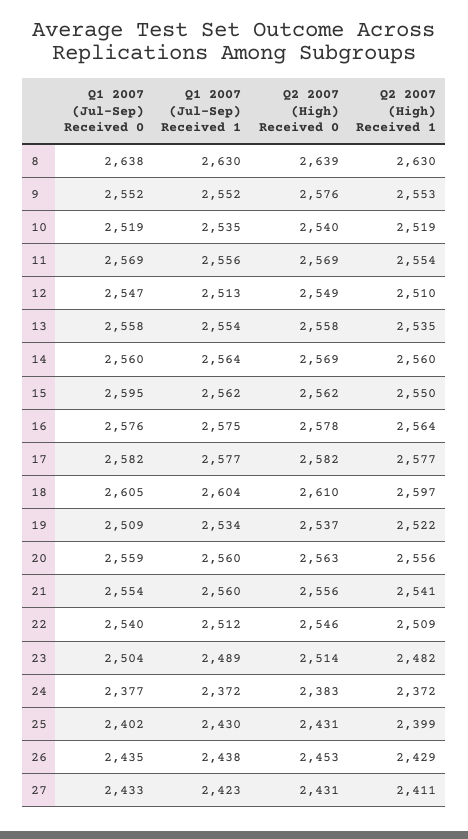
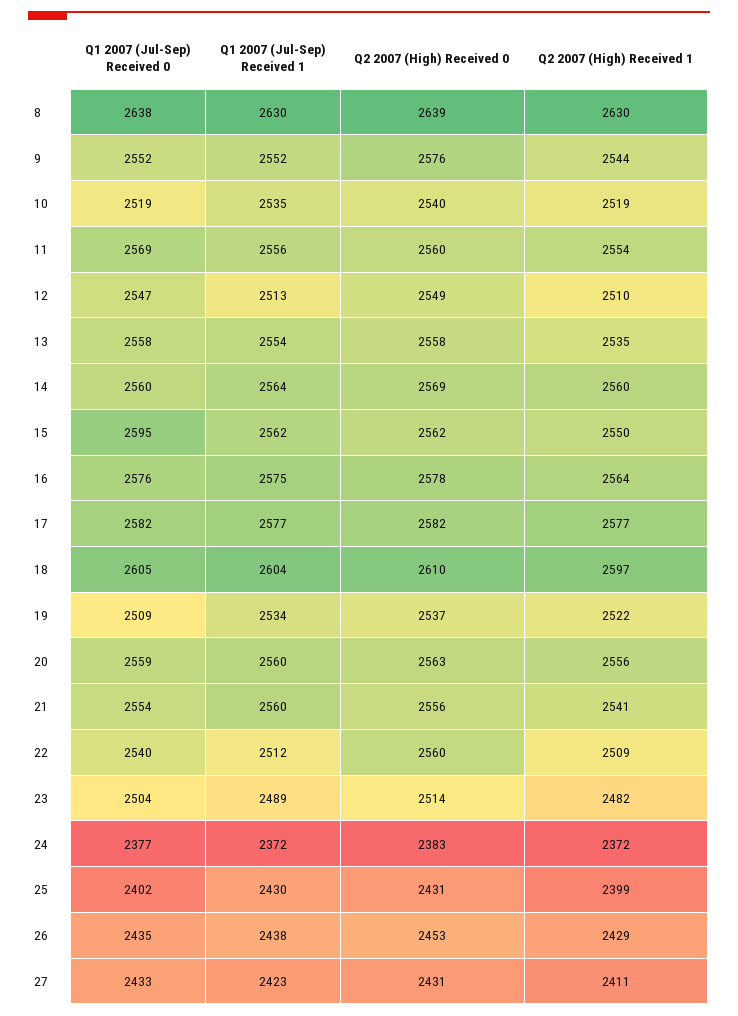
Q2 2007 (High) Received 1, 9: 2553 -> 2544
Q2 2007 (High) Received 0, 11: 2569 -> 2560
Q2 2007 (High) Received 0, 22: 2546 -> 2560

